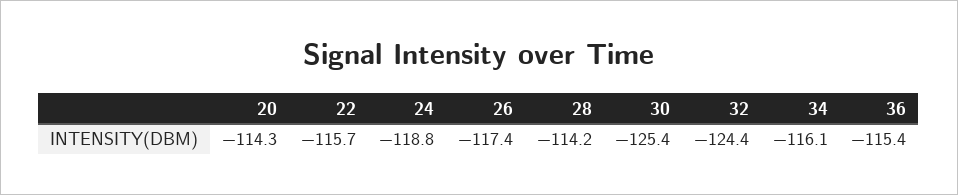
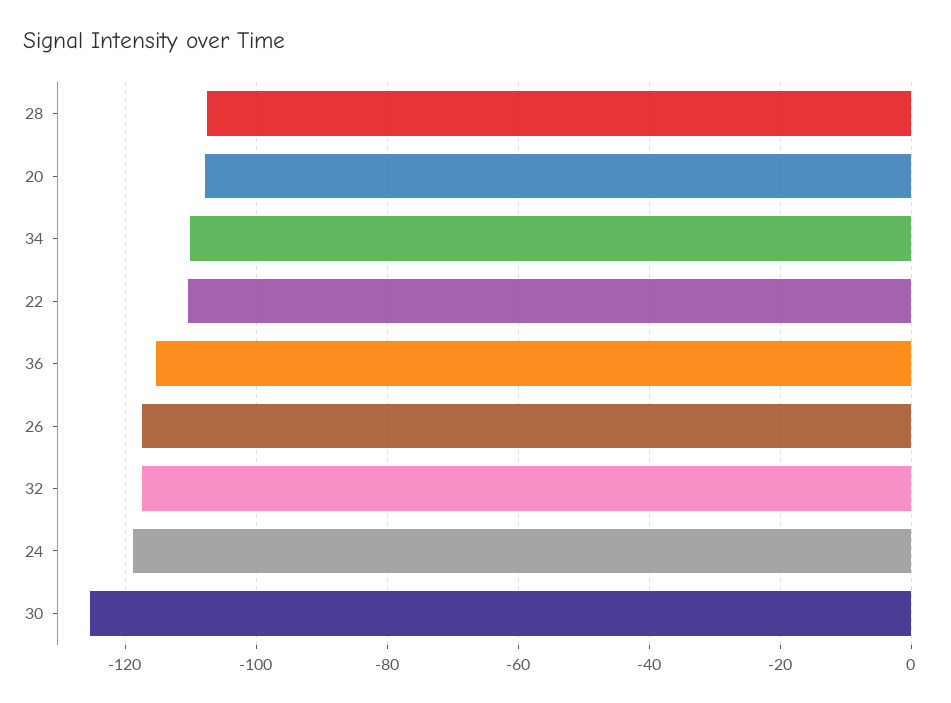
20: -114.3 -> -108
22: -115.7 -> -110
28: -114.2 -> -108
32: -124.4 -> -118
34: -116.1 -> -110

